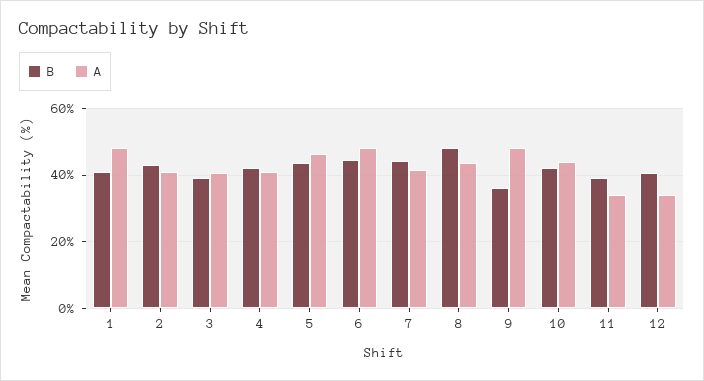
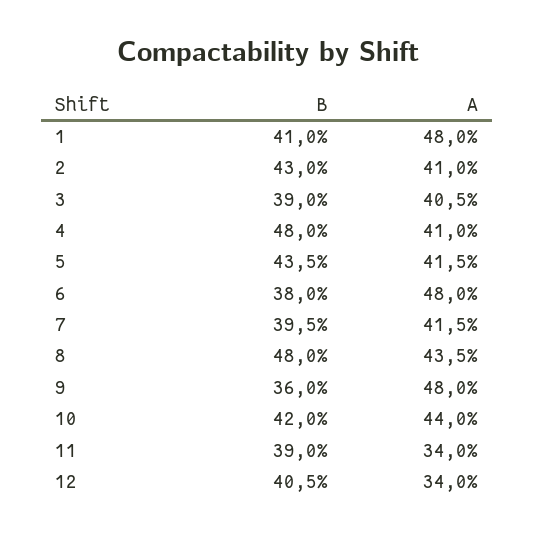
B, 4: 42 -> 48
A, 5: 46 -> 41.5
B, 6: 44 -> 38
B, 7: 44 -> 39.5

